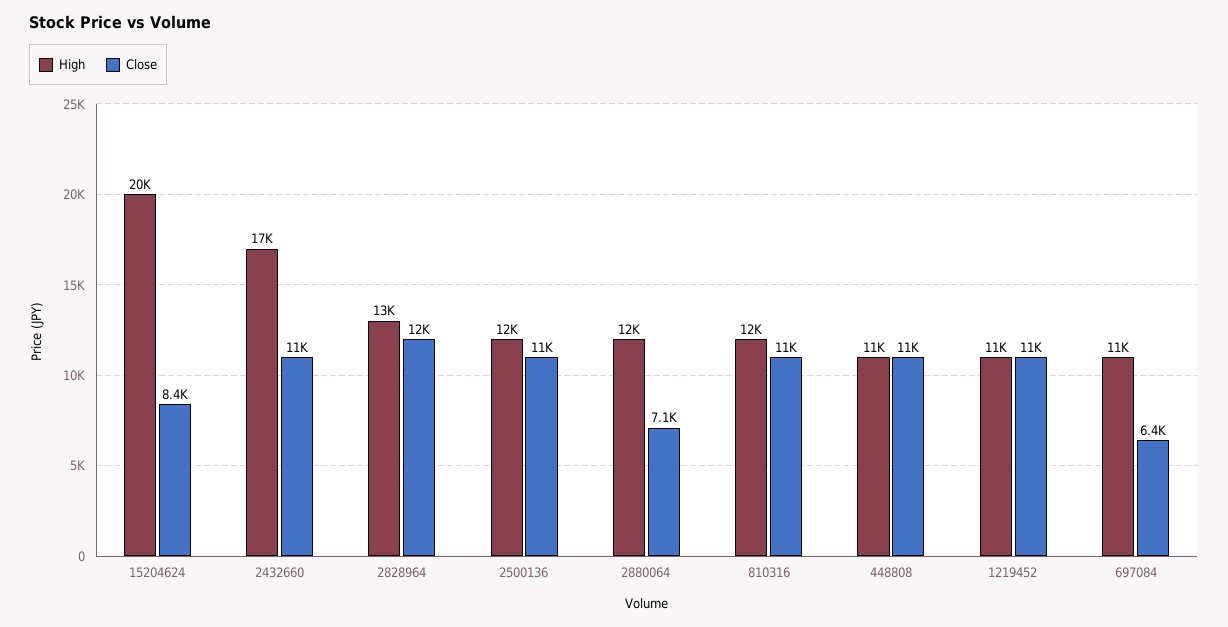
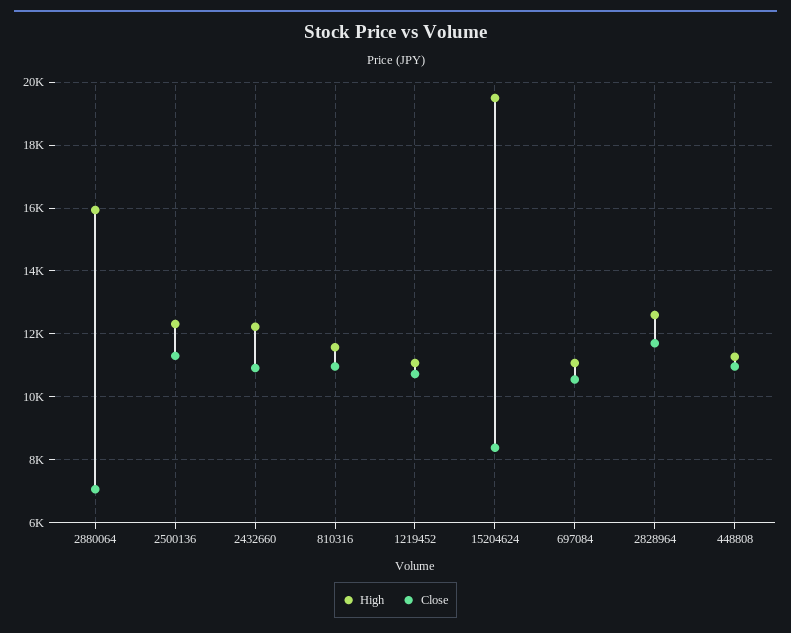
High, 2432660: 17000 -> 12200
High, 2880064: 12000 -> 16000
Close, 697084: 6400 -> 10600

